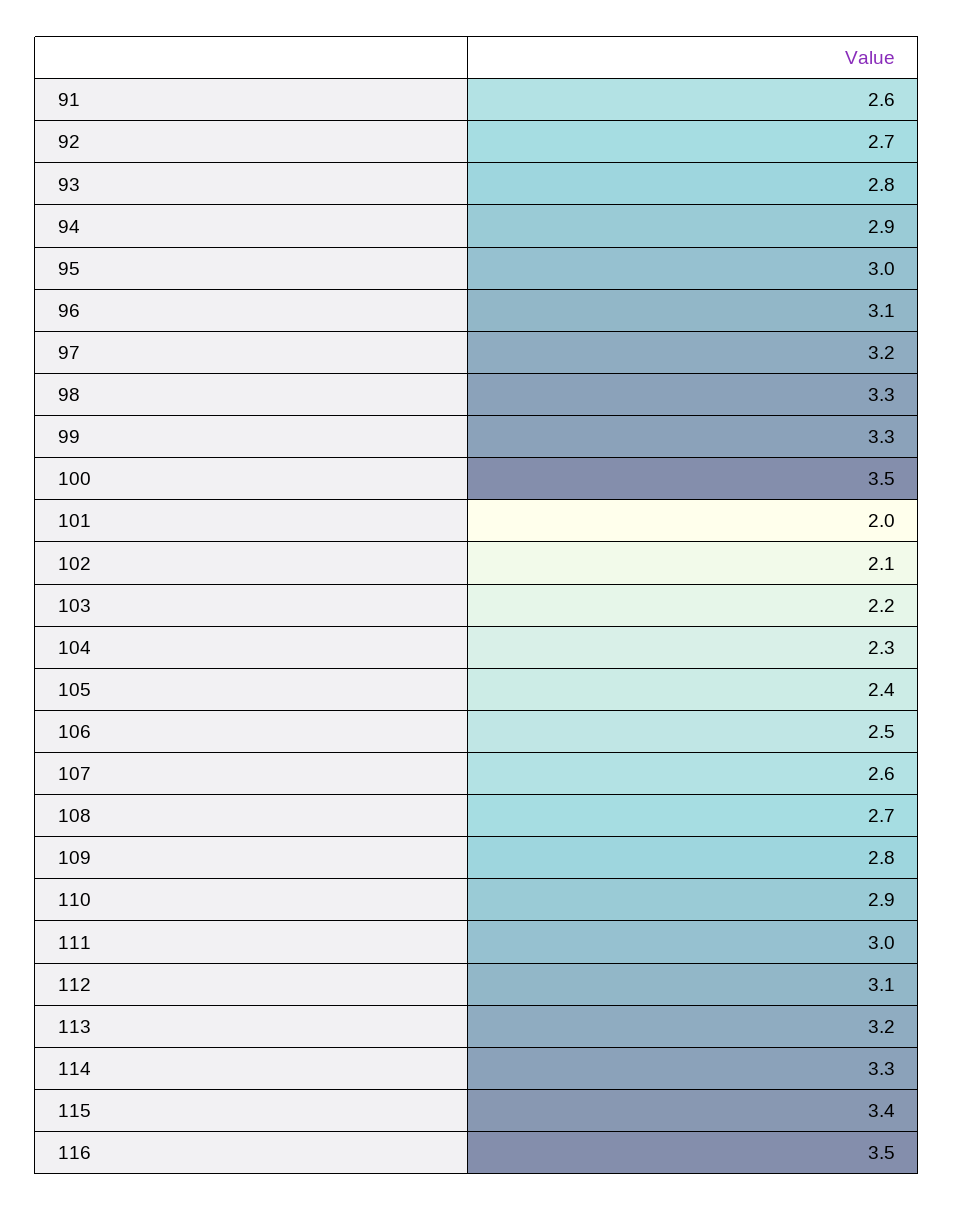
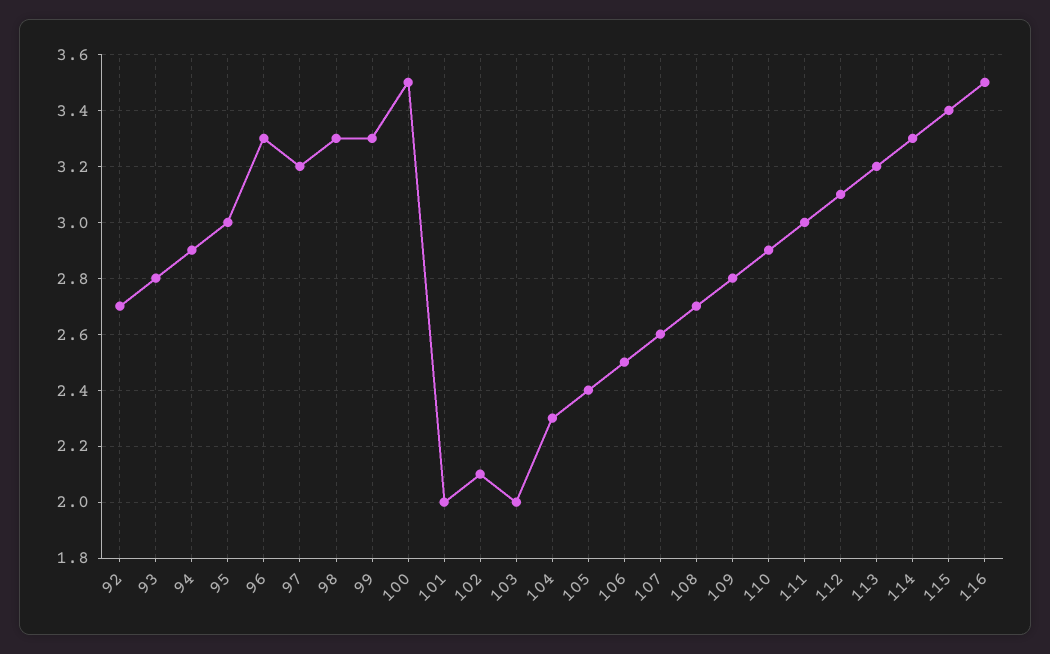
91: 2.6 -> none
96: 3.1 -> 3.3
103: 2.2 -> 2

